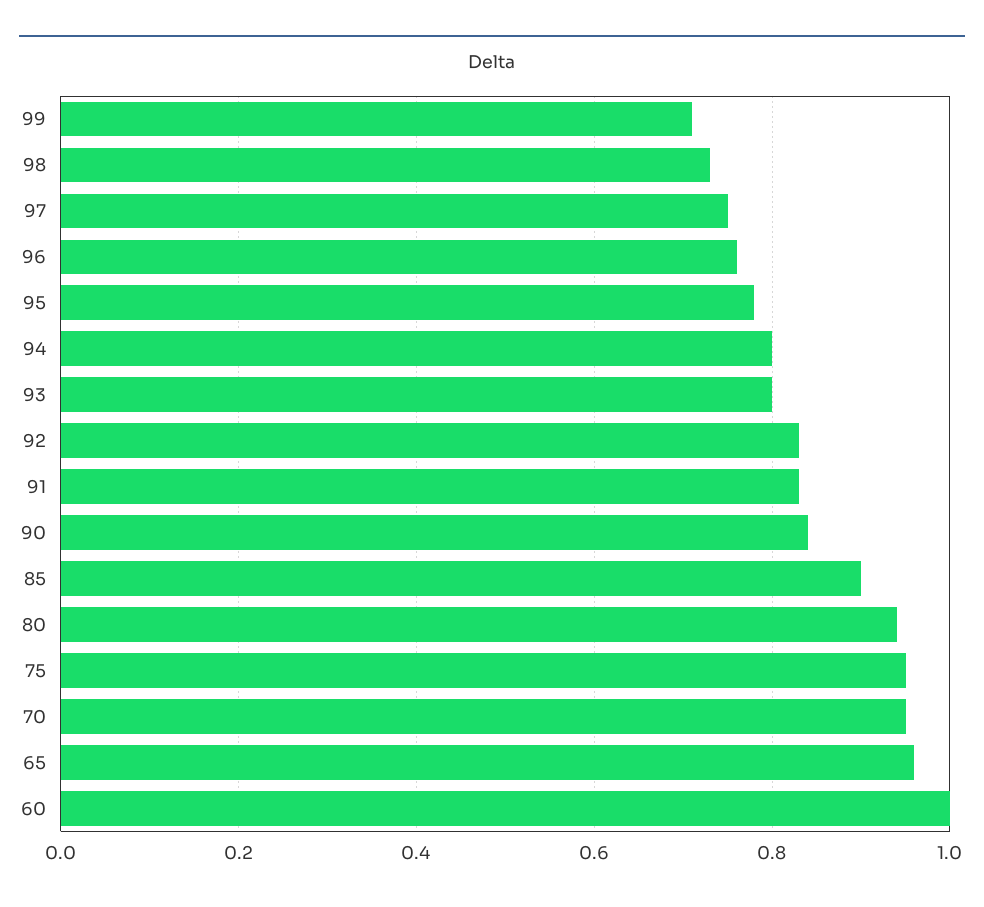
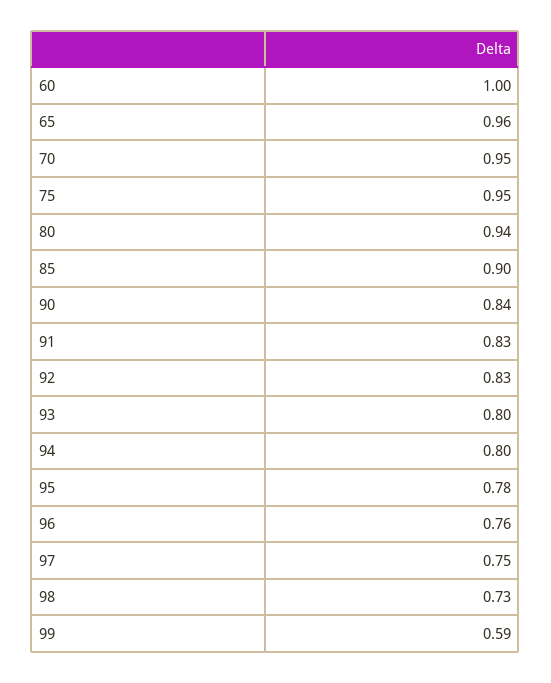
99: 0.7 -> 0.59

